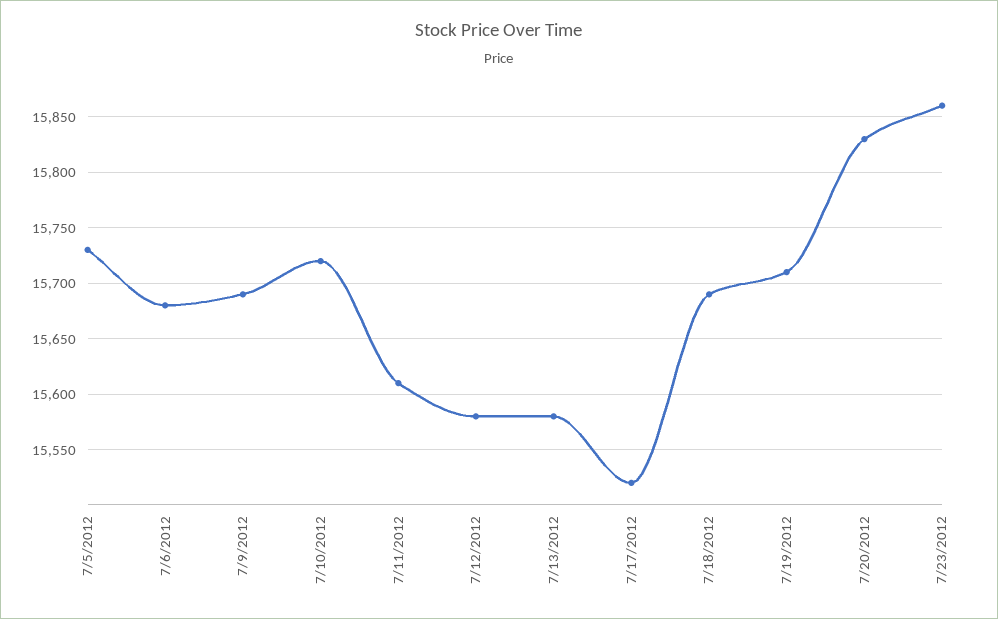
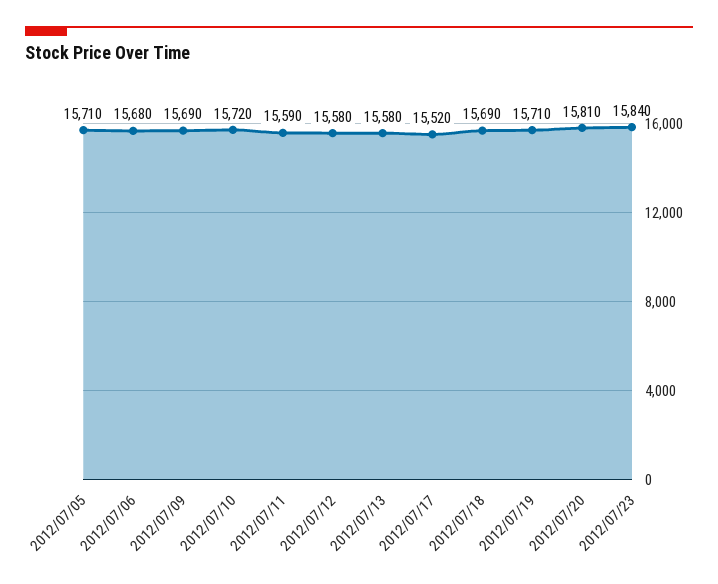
7/5/2012: 15730 -> 15710
7/11/2012: 15610 -> 15590
7/20/2012: 15830 -> 15810
7/23/2012: 15860 -> 15840

